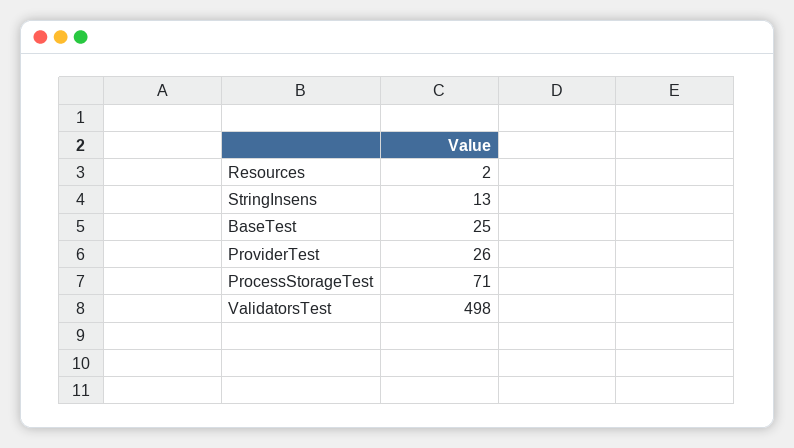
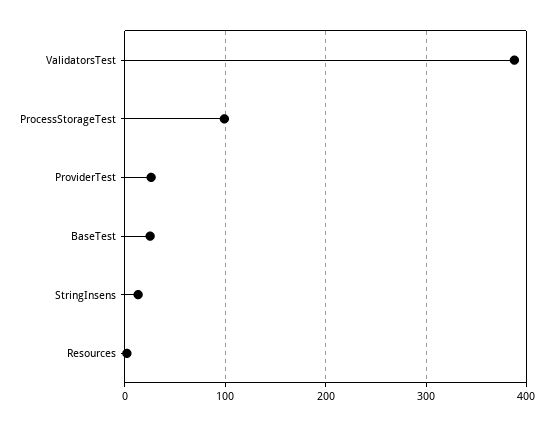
ProcessStorageTest: 71 -> 100
ValidatorsTest: 498 -> 390

